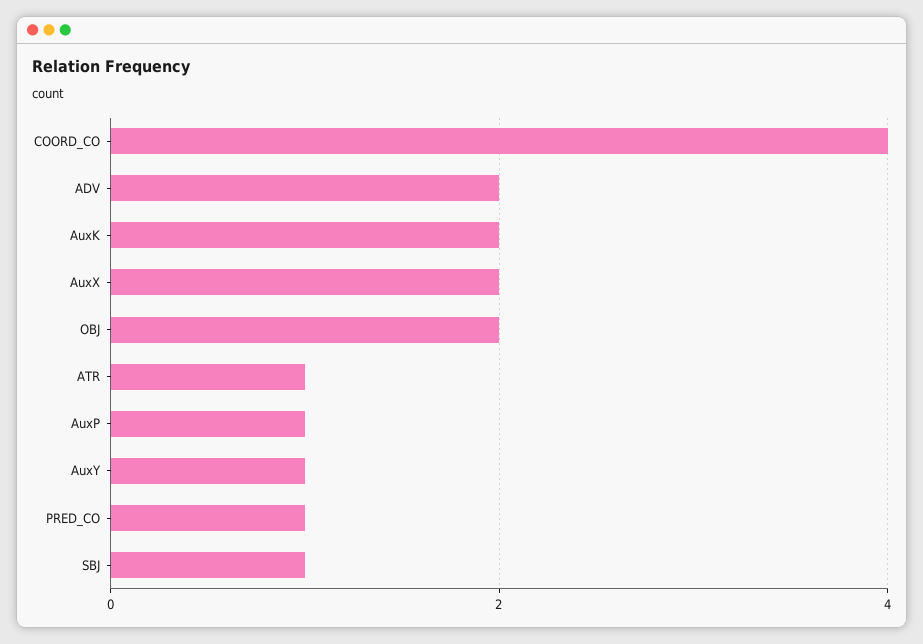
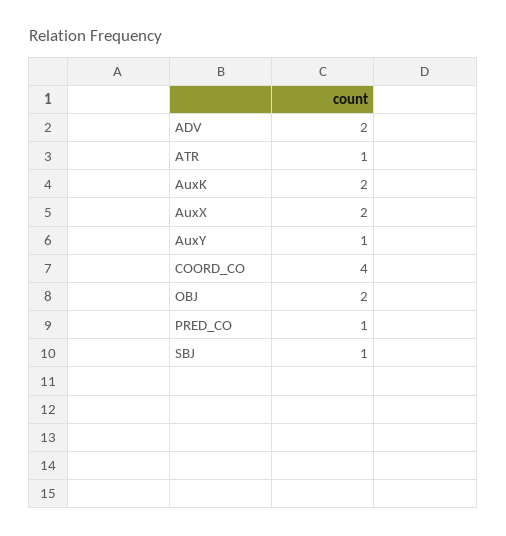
AuxP: 1 -> none

